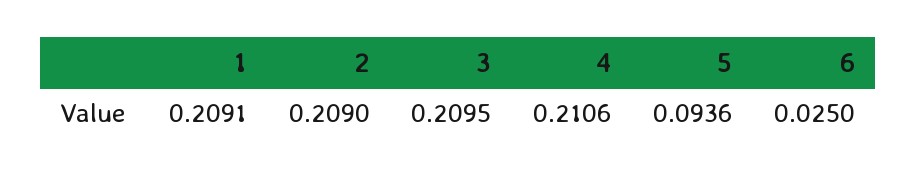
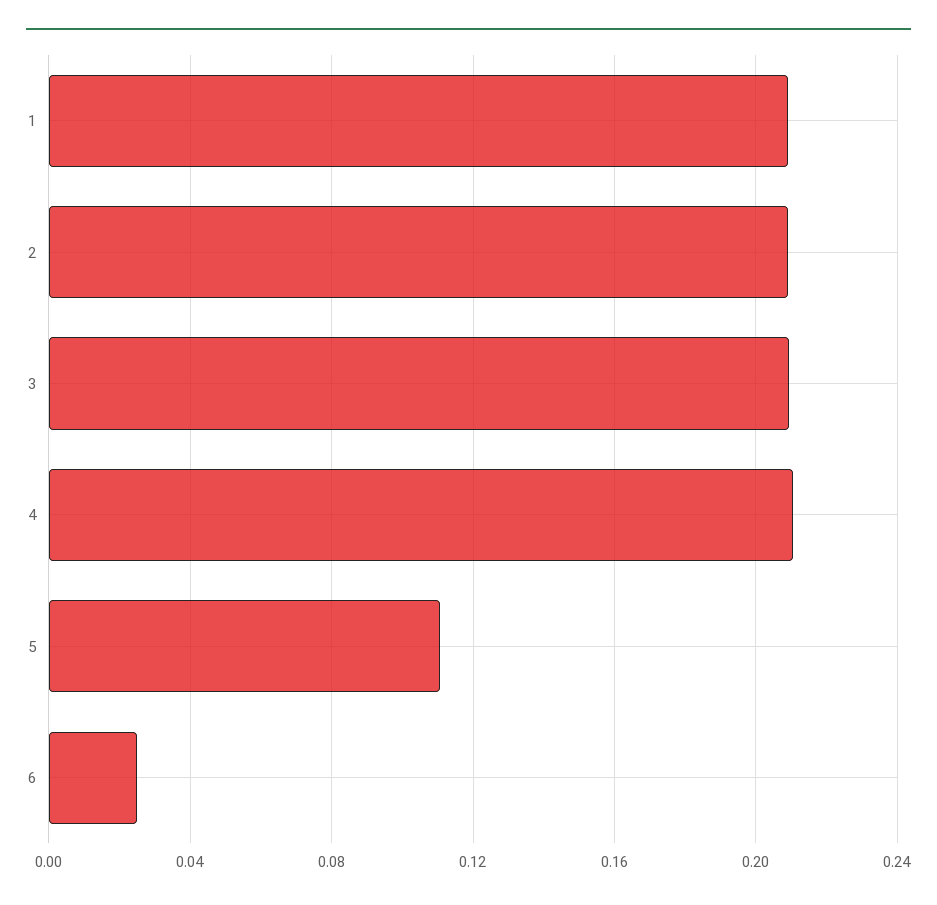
5: 0.0936 -> 0.11

